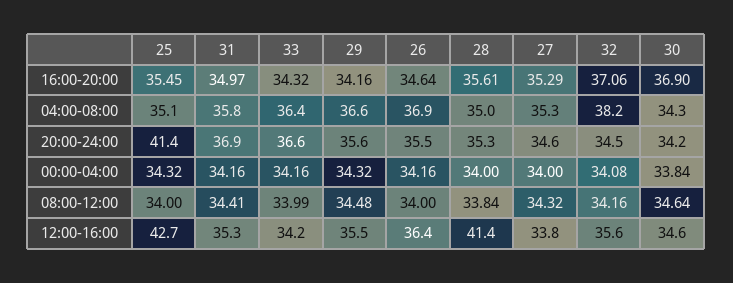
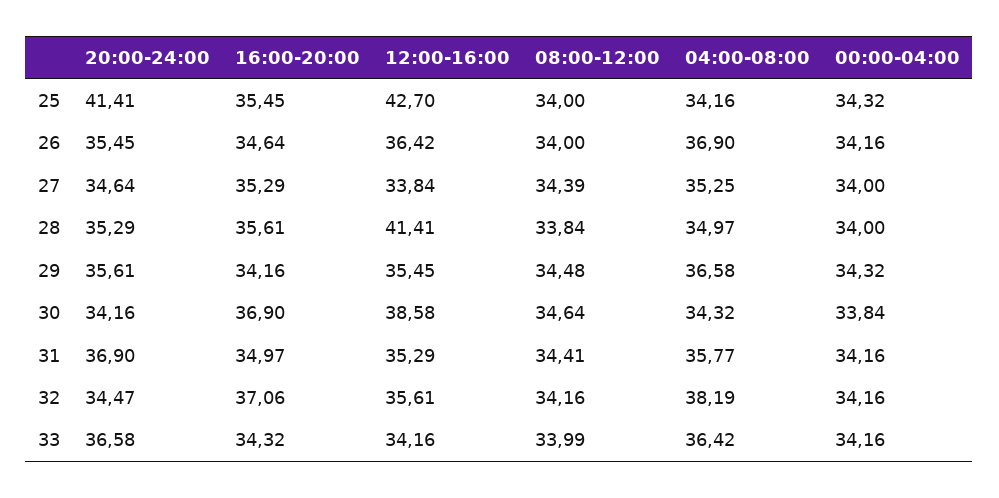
25, 04:00-08:00: 35.1 -> 34.16
32, 00:00-04:00: 34.08 -> 34.16
27, 08:00-12:00: 34.32 -> 34.39
30, 12:00-16:00: 34.6 -> 38.58

